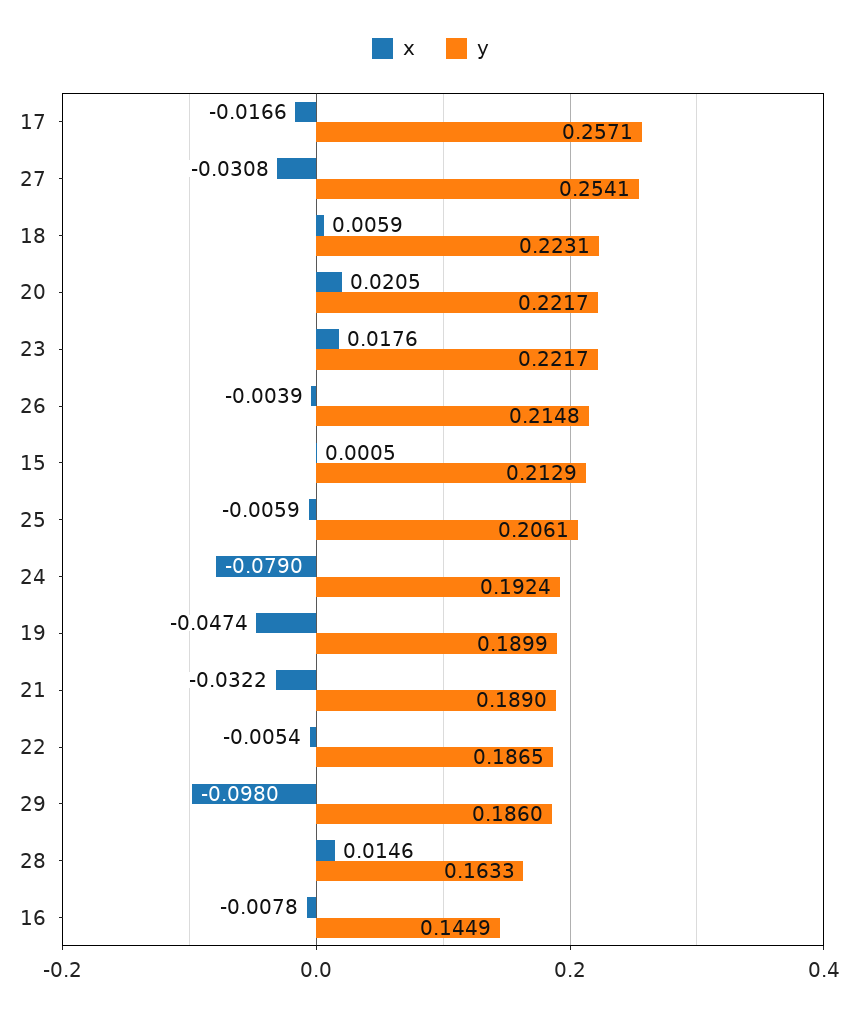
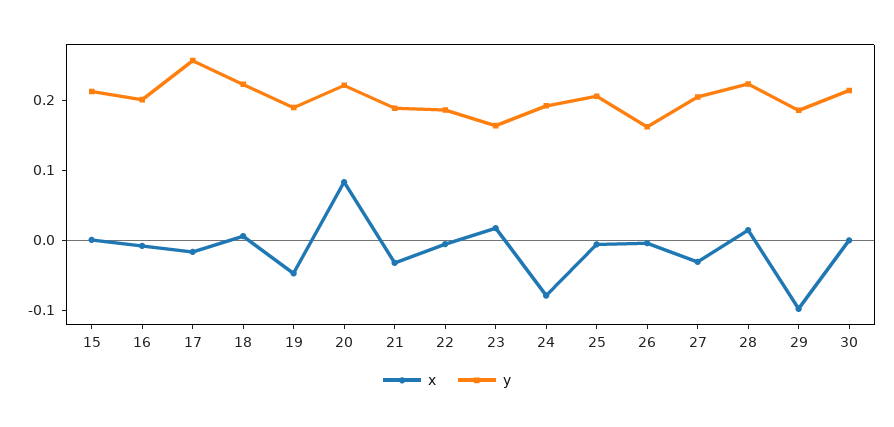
y, 27: 0.2541 -> 0.2
x, 20: 0.0205 -> 0.08
y, 23: 0.2217 -> 0.16
y, 26: 0.2148 -> 0.16
y, 28: 0.1633 -> 0.22
y, 16: 0.1449 -> 0.2
x, 30: none -> 0
y, 30: none -> 0.22

